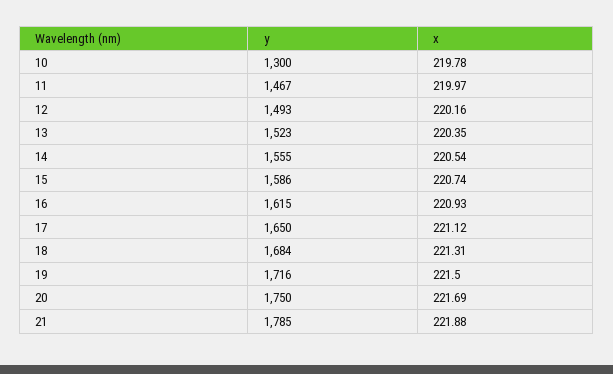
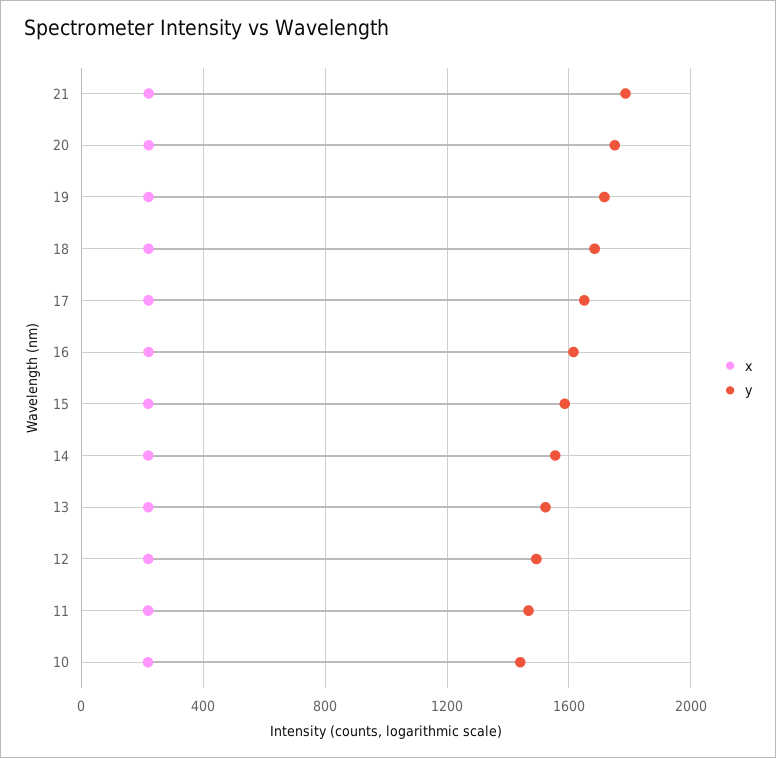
y, 10: 1300 -> 1450

